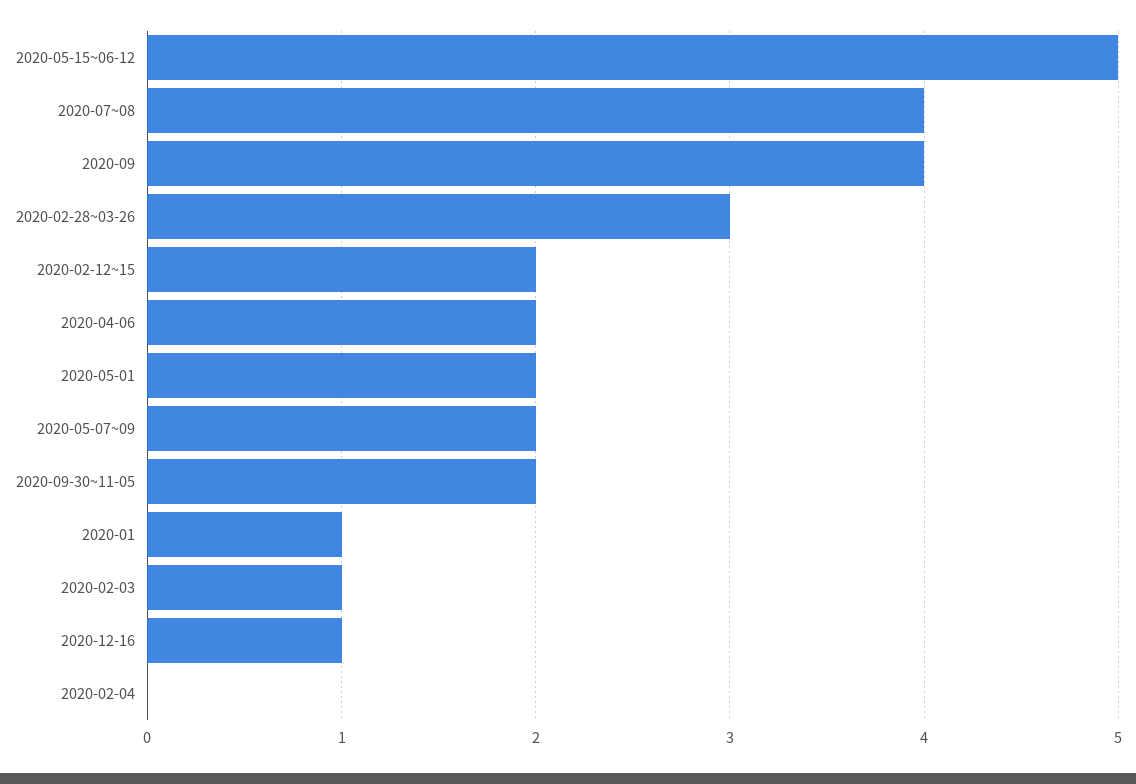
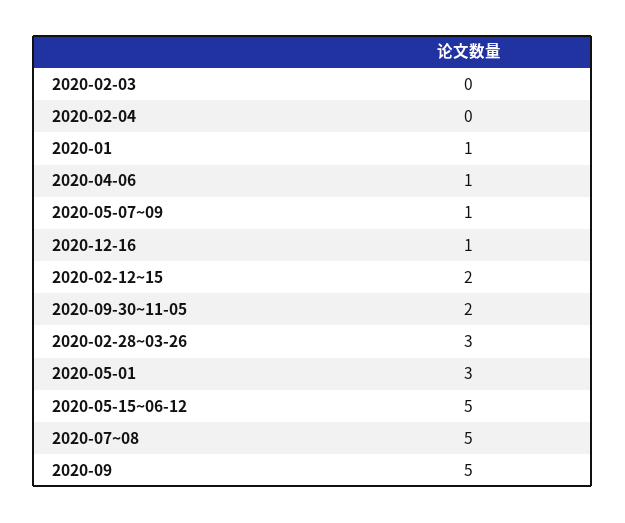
2020-07~08: 4 -> 5
2020-09: 4 -> 5
2020-04-06: 2 -> 1
2020-05-01: 2 -> 3
2020-05-07~09: 2 -> 1
2020-02-03: 1 -> 0

